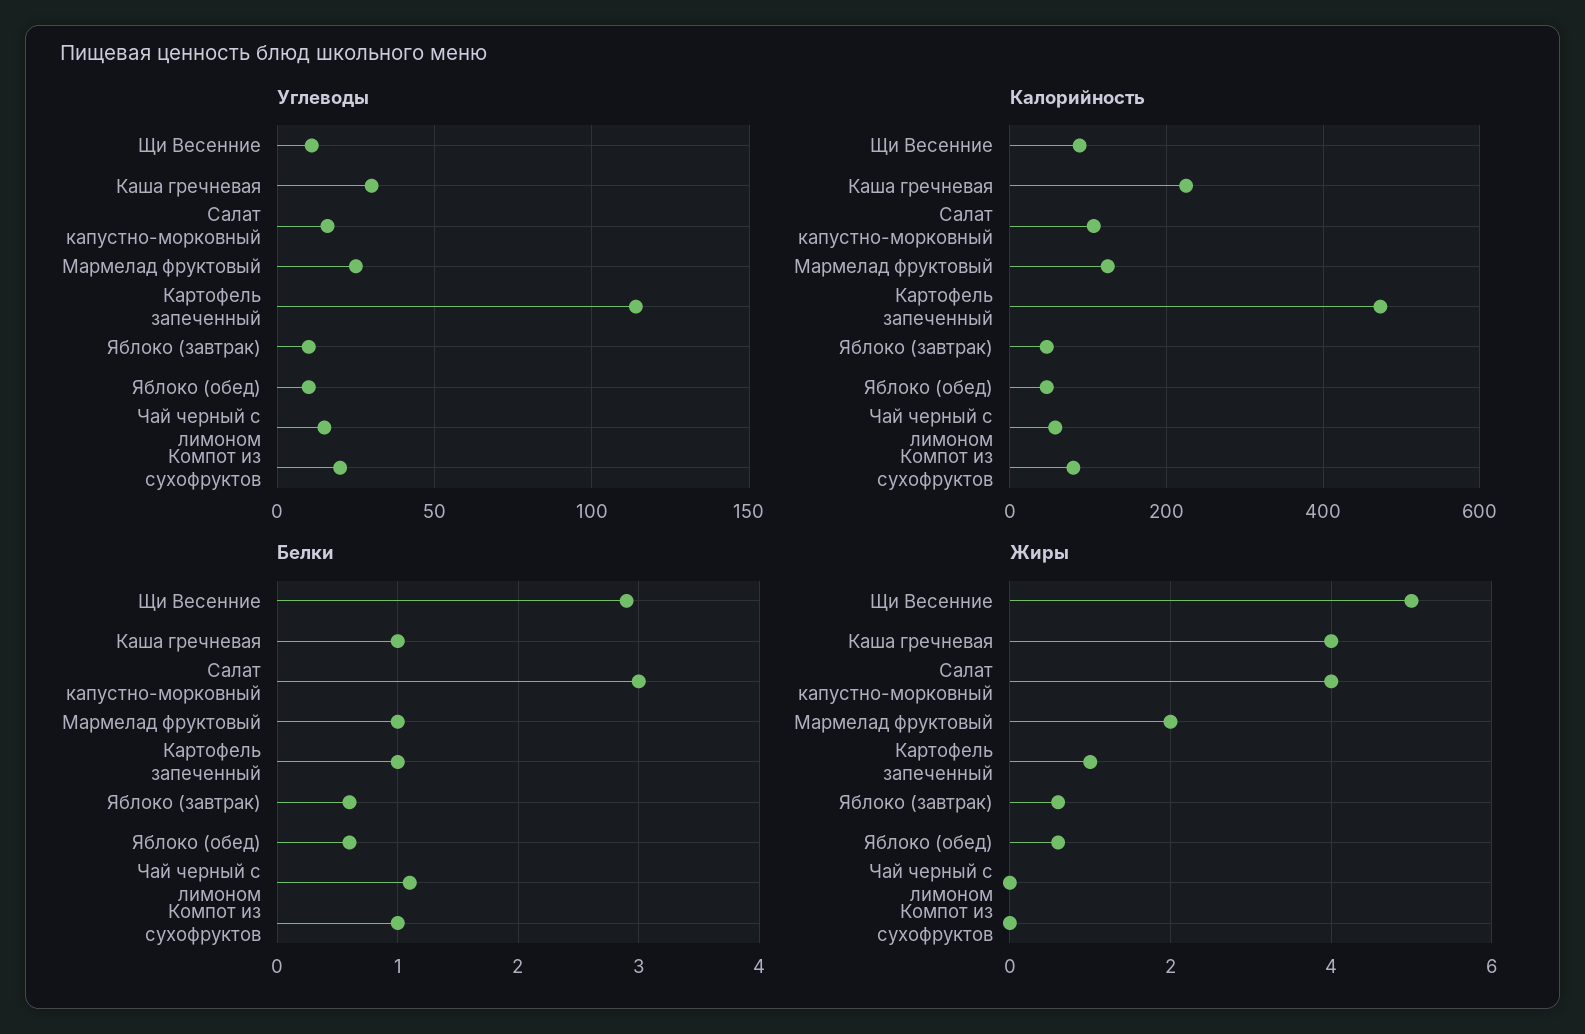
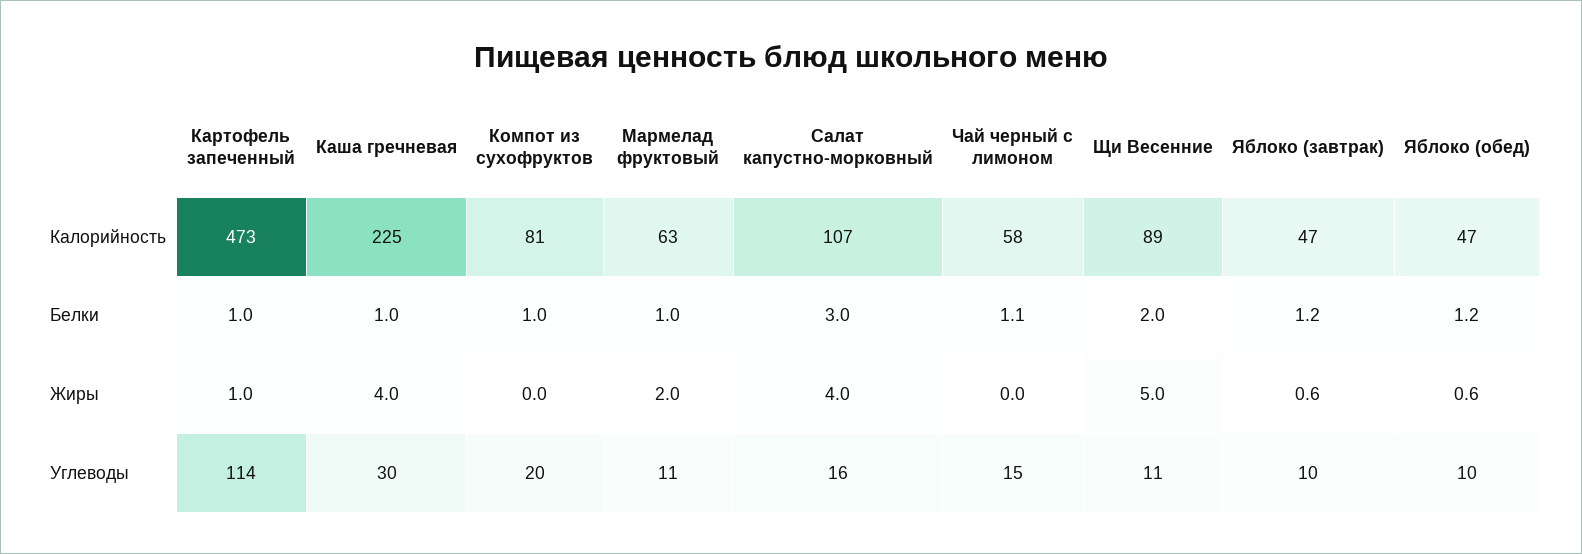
Углеводы, Мармелад фруктовый: 25 -> 11
Калорийность, Мармелад фруктовый: 120 -> 63
Белки, Щи Весенние: 2.9 -> 2
Белки, Яблоко (завтрак): 0.6 -> 1.2
Белки, Яблоко (обед): 0.6 -> 1.2

